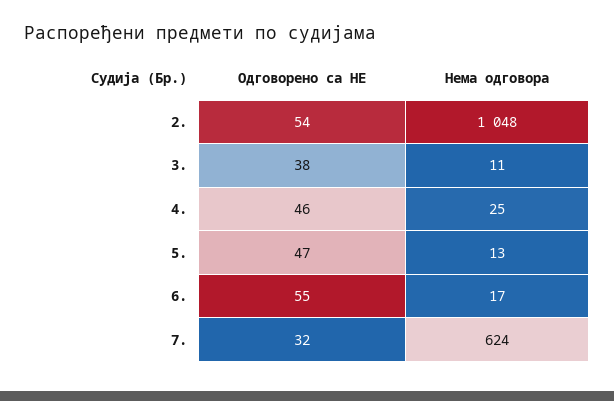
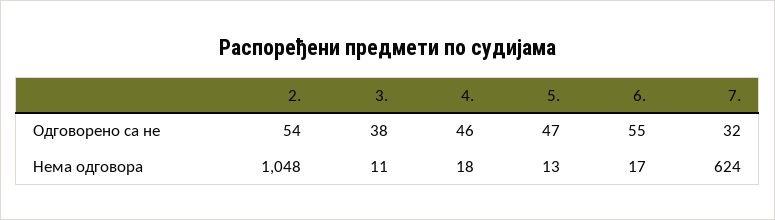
Нема одговора, 4.: 25 -> 18

